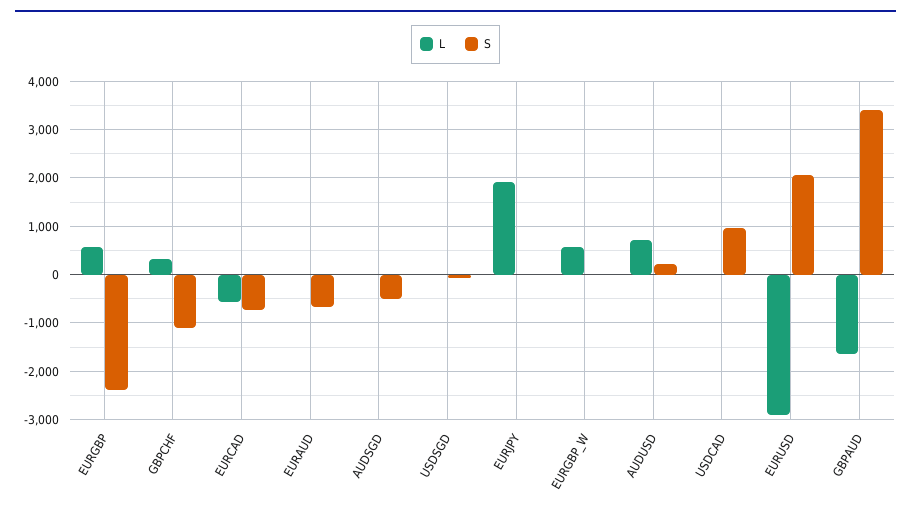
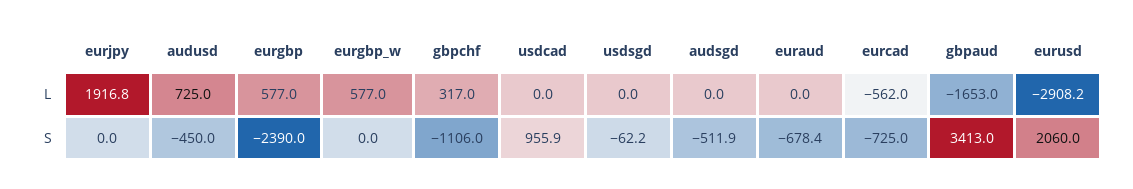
S, AUDUSD: 200 -> -450

